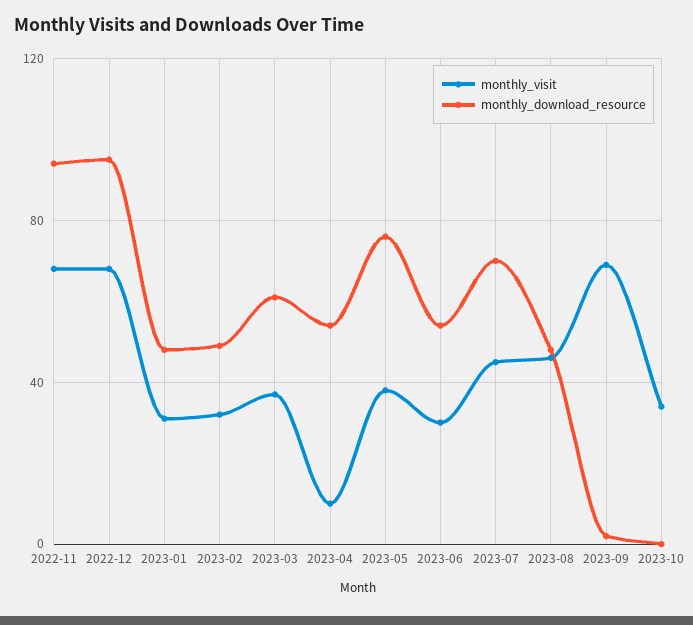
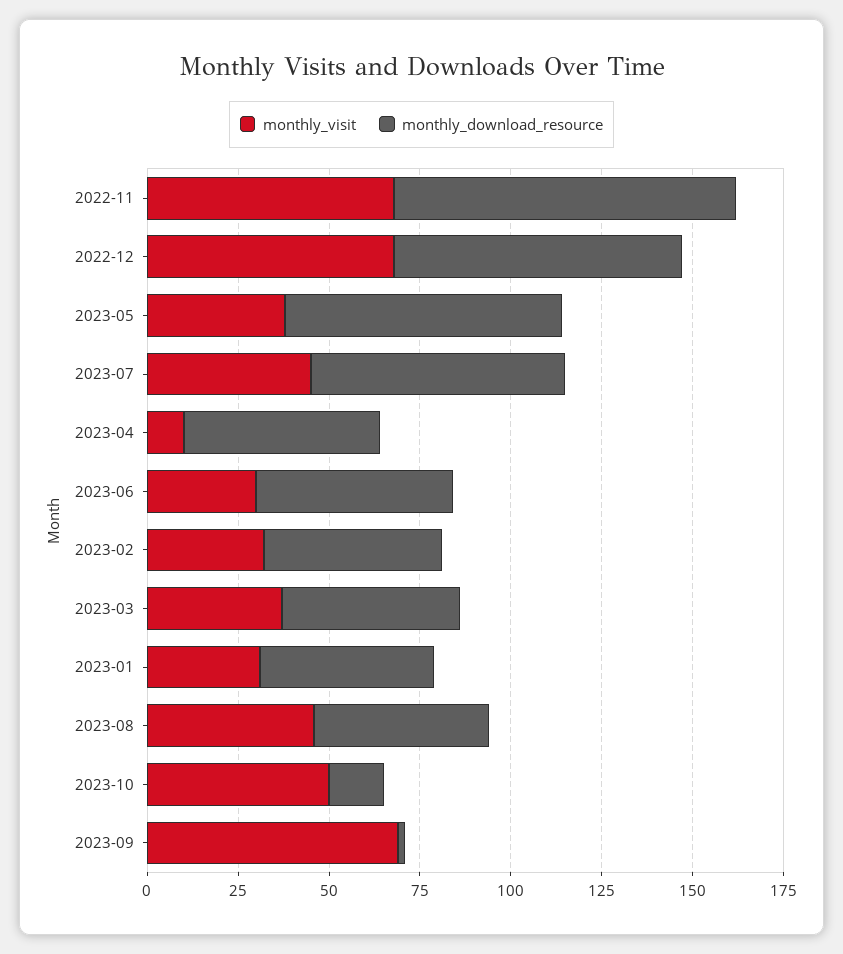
monthly_download_resource, 2022-12: 95 -> 80
monthly_download_resource, 2023-03: 60 -> 50
monthly_visit, 2023-10: 35 -> 50
monthly_download_resource, 2023-10: 0 -> 15

